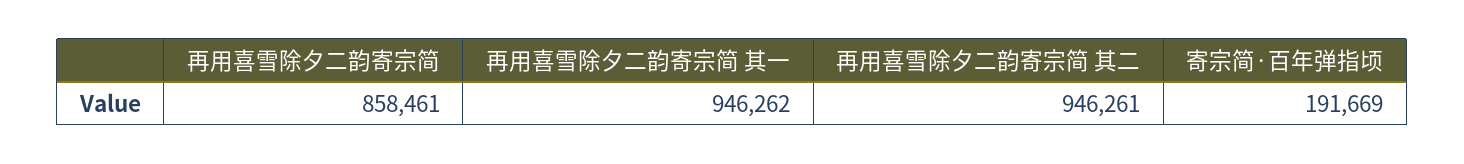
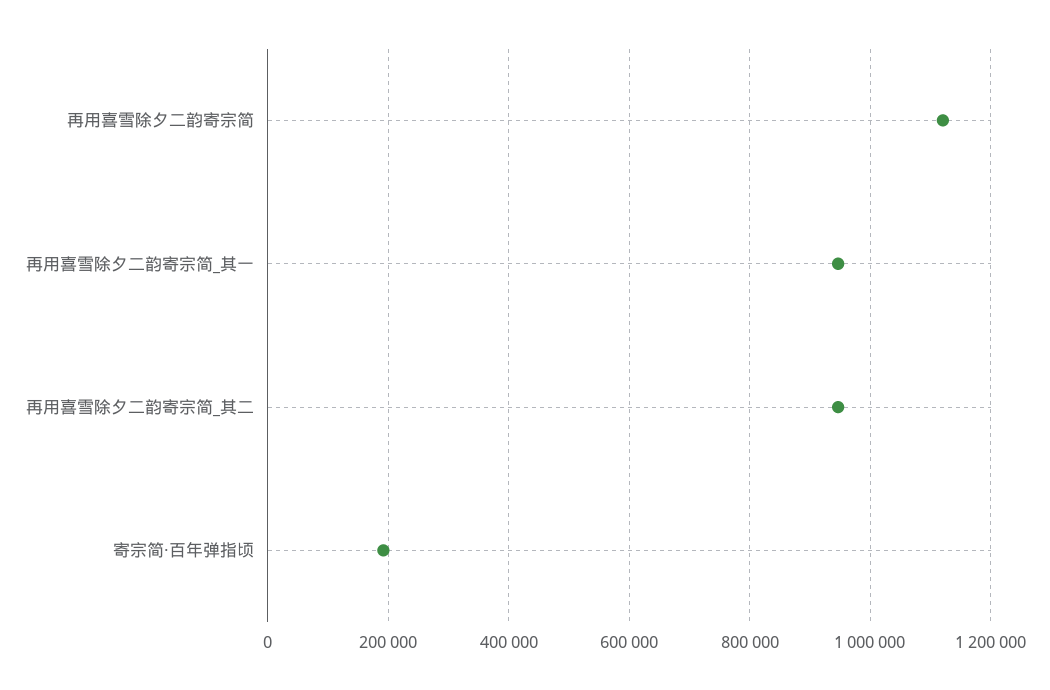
再用喜雪除夕二韵寄宗简: 858461 -> 1120000

